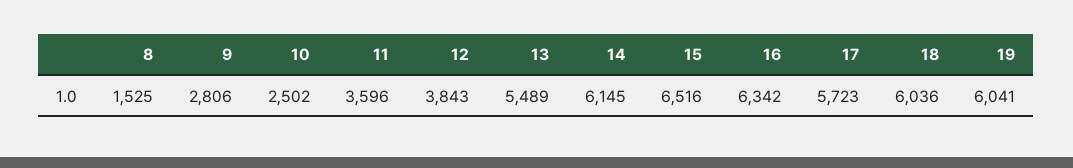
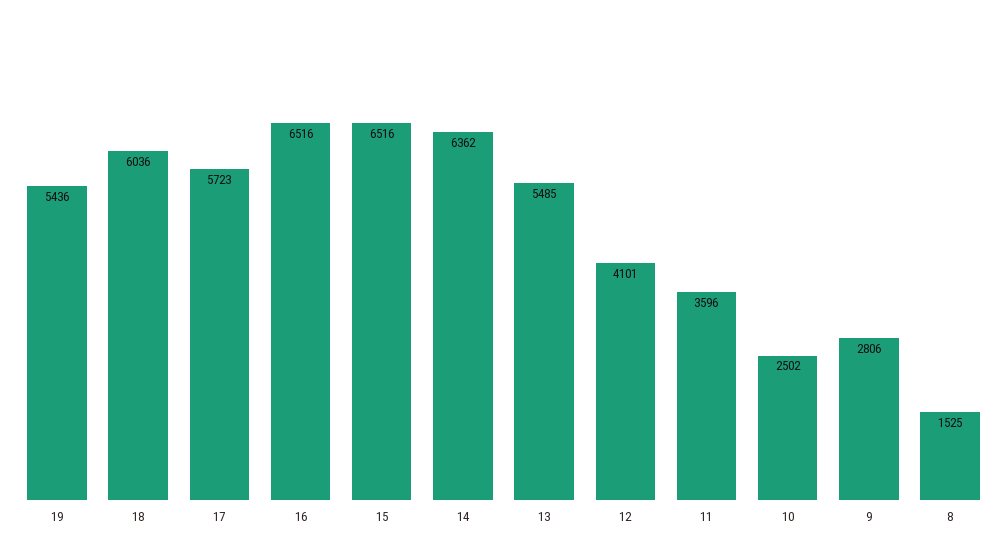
12: 3843 -> 4101
13: 5489 -> 5485
14: 6145 -> 6362
16: 6342 -> 6516
19: 6041 -> 5436

